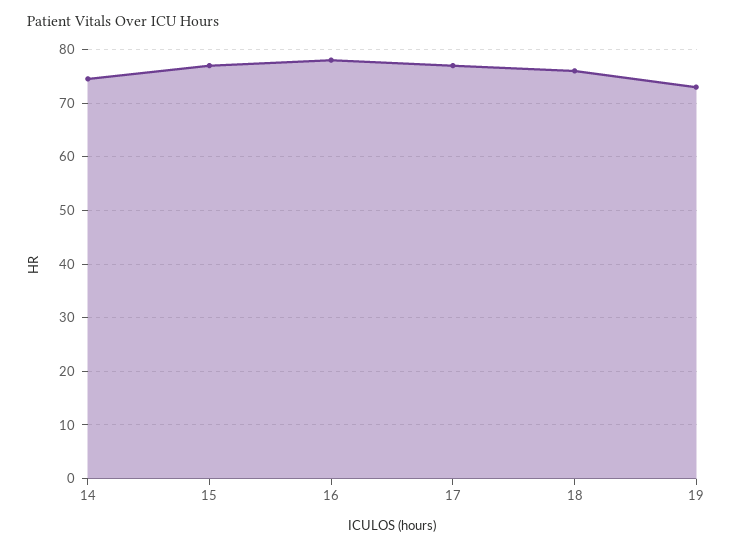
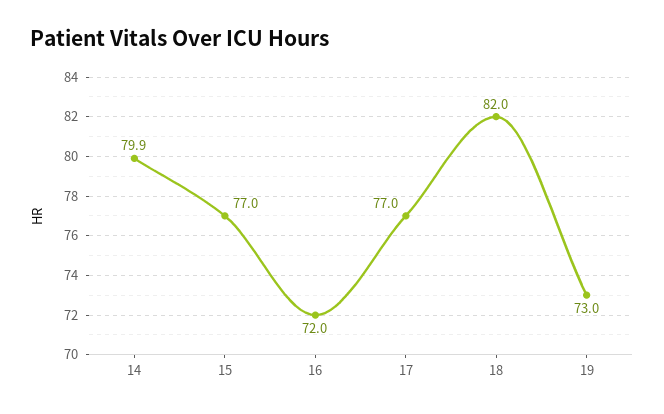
14: 74 -> 79.9
16: 78 -> 72
18: 76 -> 82

